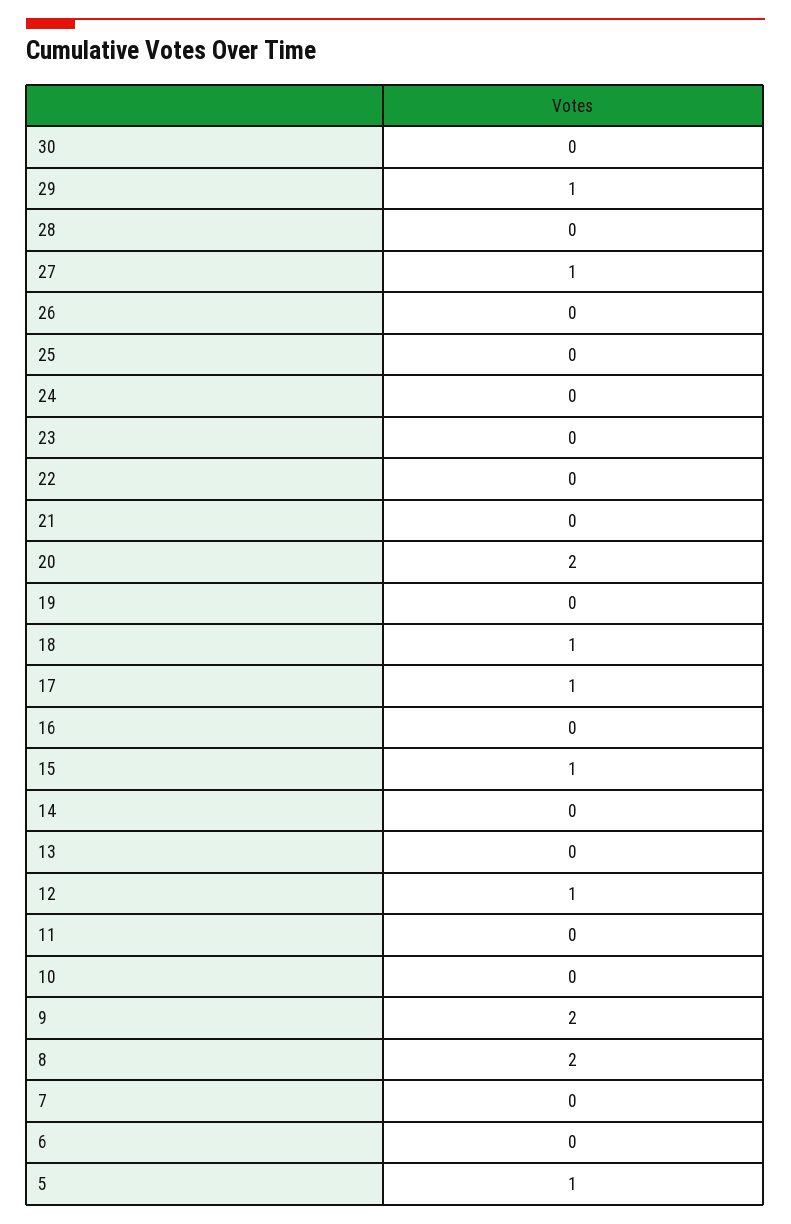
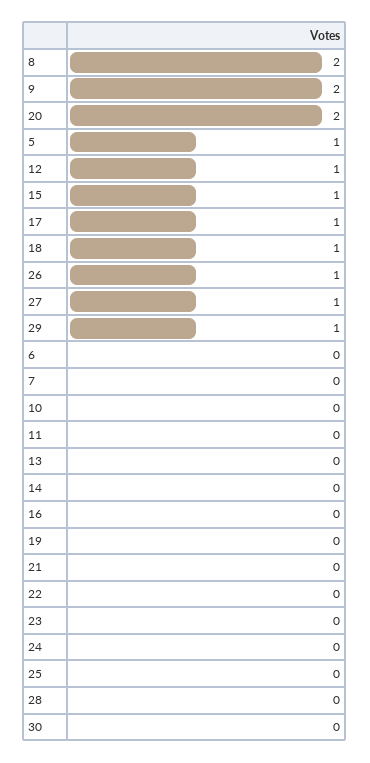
26: 0 -> 1

